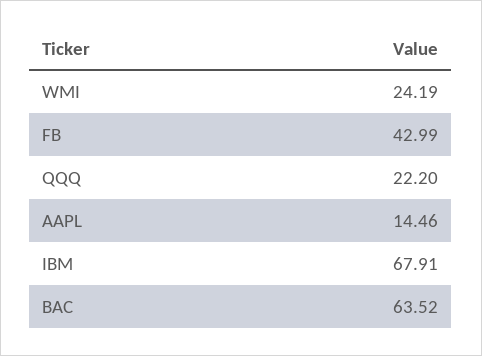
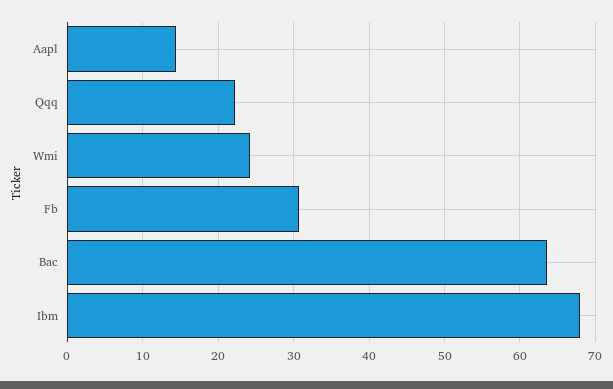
FB: 42.99 -> 31

